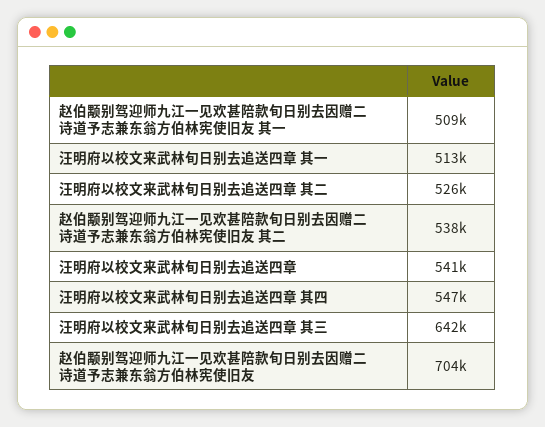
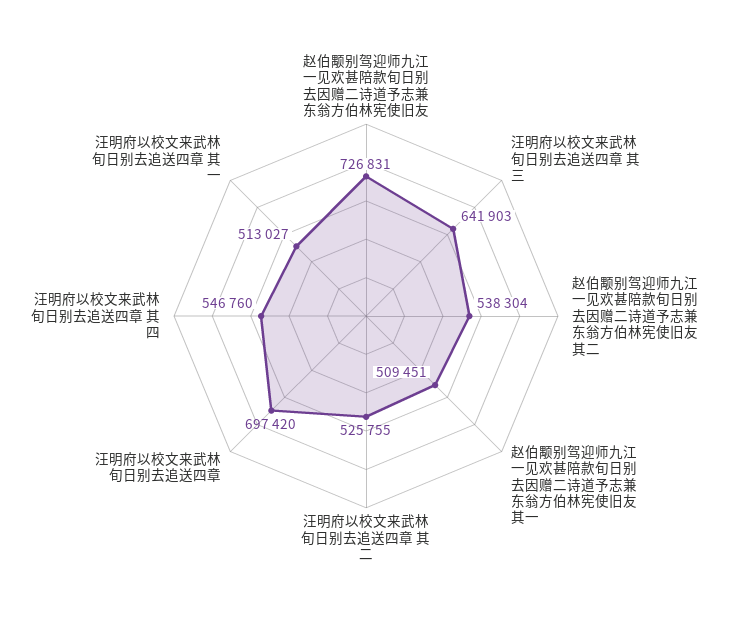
汪明府以校文来武林旬日别去追送四章: 541000 -> 697420
赵伯颙别驾迎师九江一见欢甚陪款旬日别去因赠二诗道予志兼东翁方伯林宪使旧友: 704000 -> 726831

